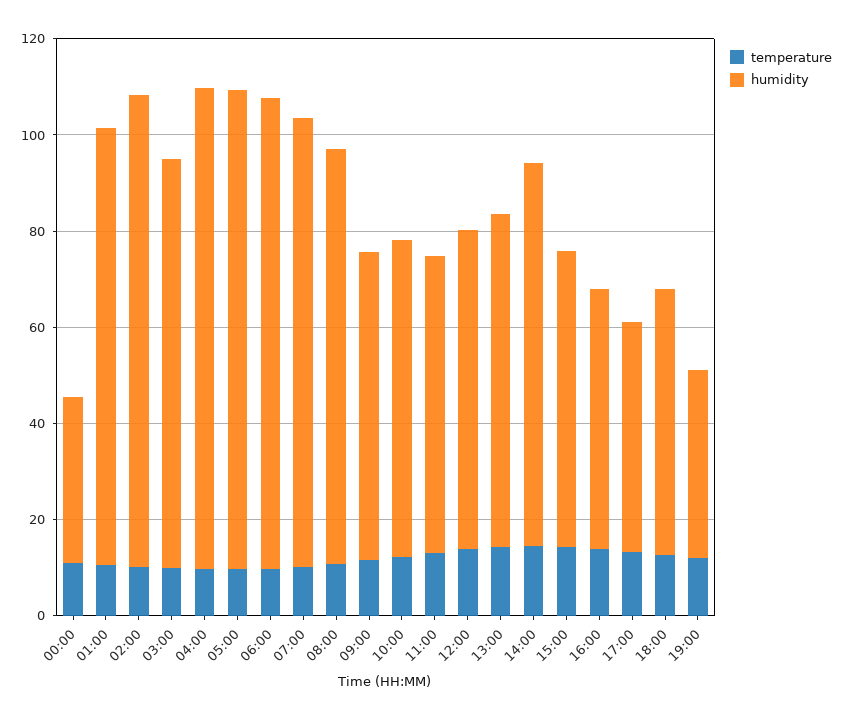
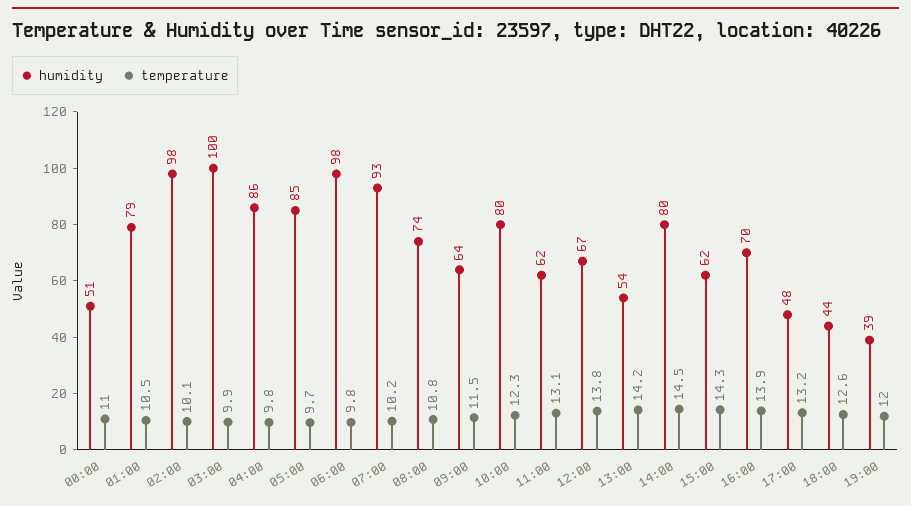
humidity, 00:00: 35 -> 51
humidity, 01:00: 90 -> 79
humidity, 03:00: 85 -> 100
humidity, 04:00: 100 -> 86
humidity, 05:00: 100 -> 85
humidity, 08:00: 85 -> 74
humidity, 10:00: 65 -> 80
humidity, 13:00: 70 -> 54
humidity, 16:00: 55 -> 70
humidity, 18:00: 55 -> 44

